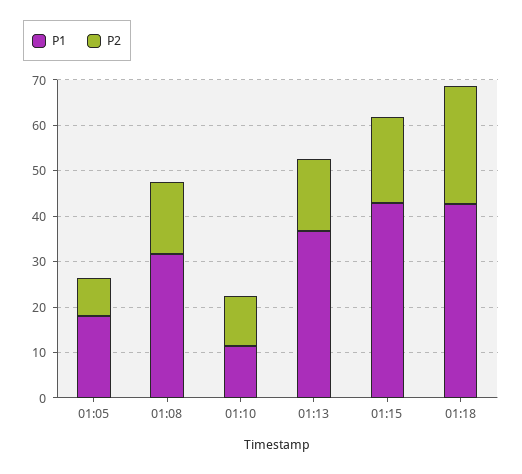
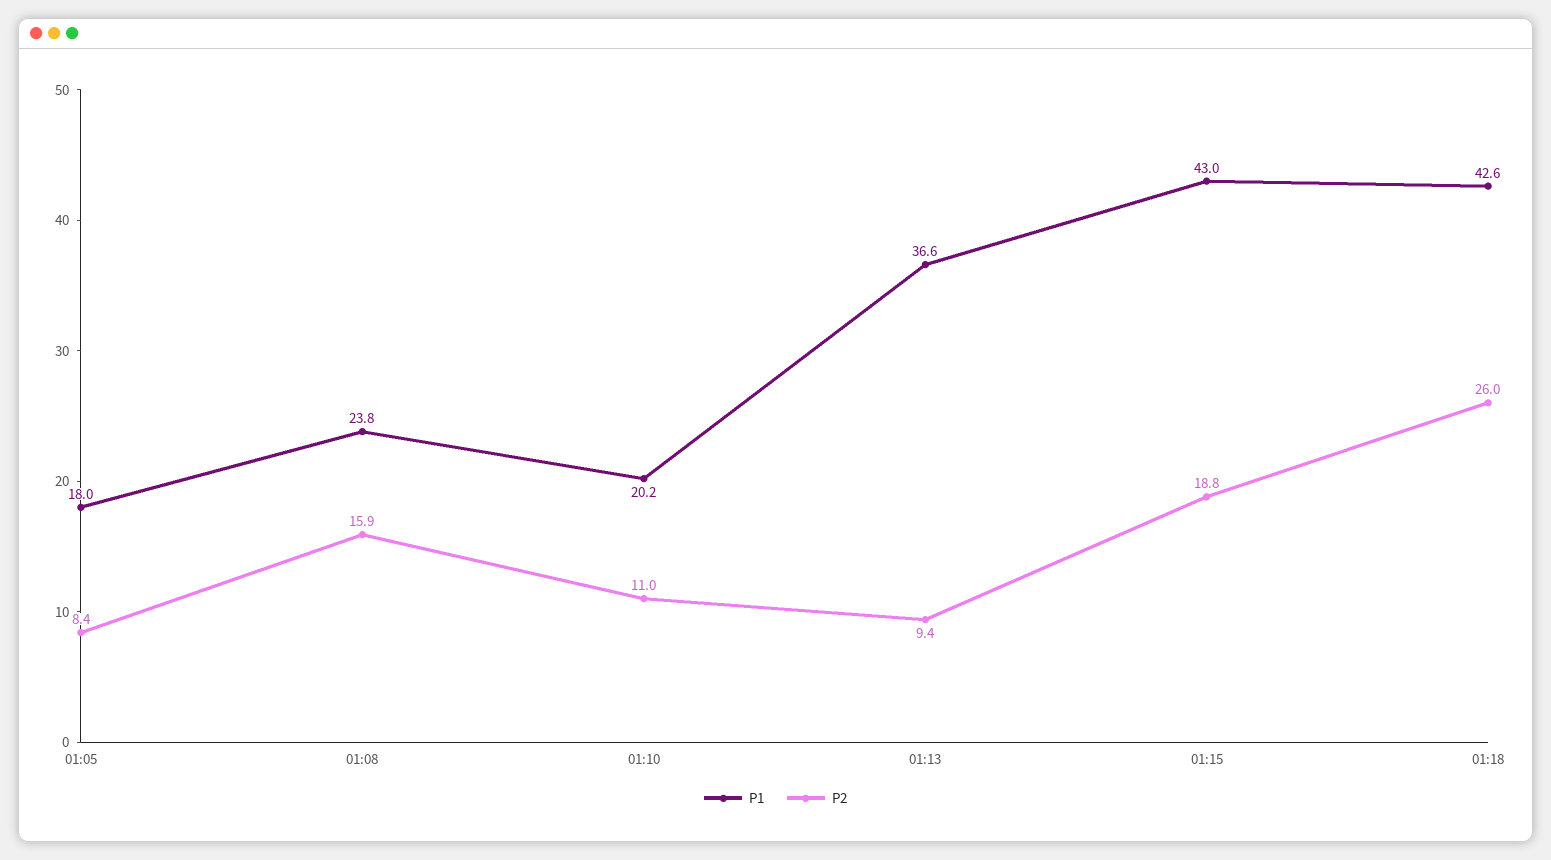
P1, 01:08: 32 -> 23.8
P1, 01:10: 12 -> 20.2
P2, 01:13: 16 -> 9.4

